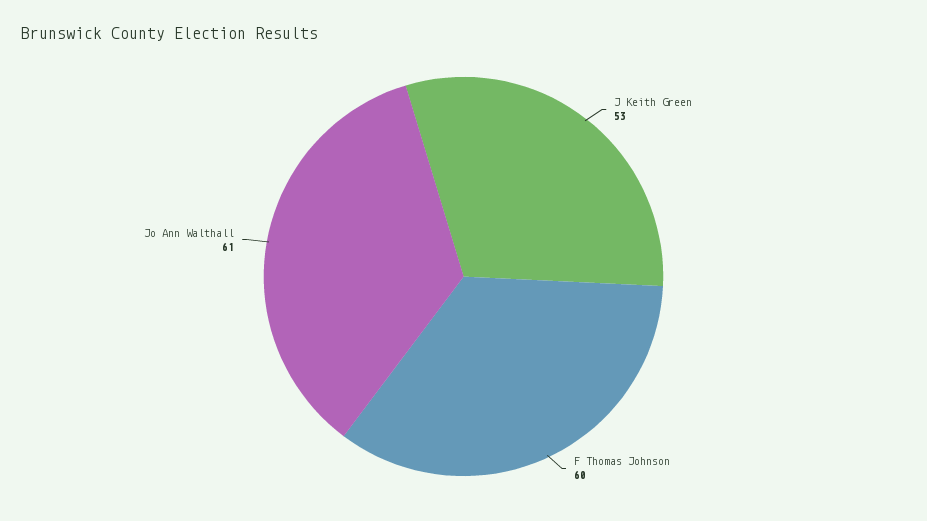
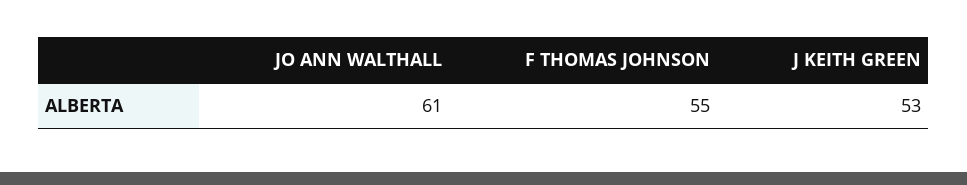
F Thomas Johnson: 60 -> 55

